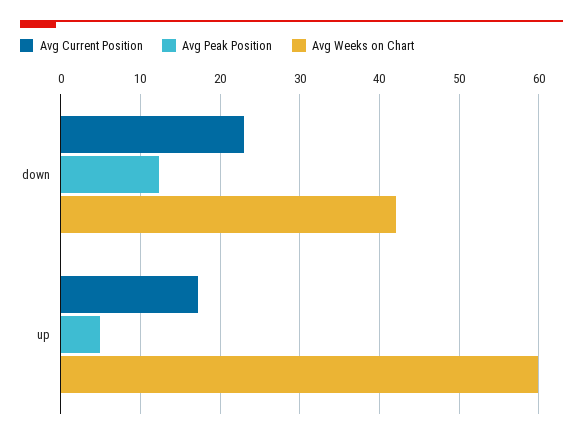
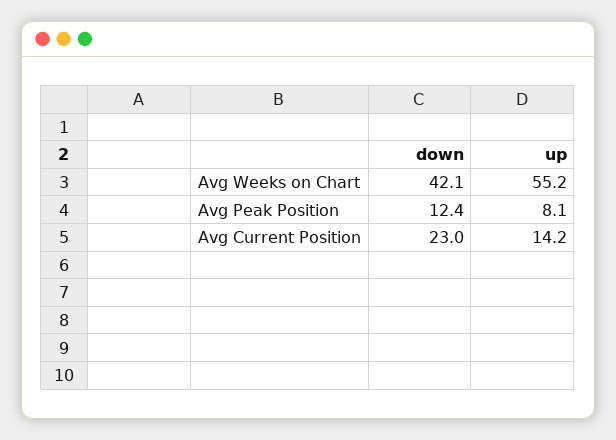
Avg Current Position, up: 17 -> 14.2
Avg Peak Position, up: 5 -> 8.1
Avg Weeks on Chart, up: 60 -> 55.2

